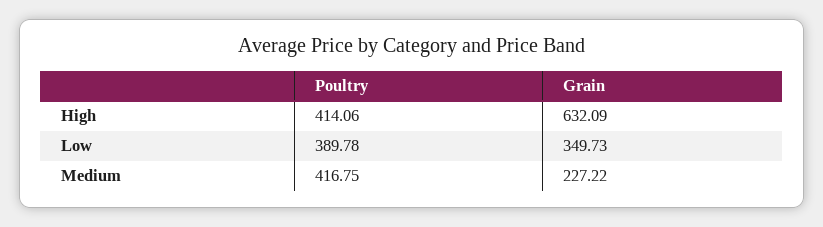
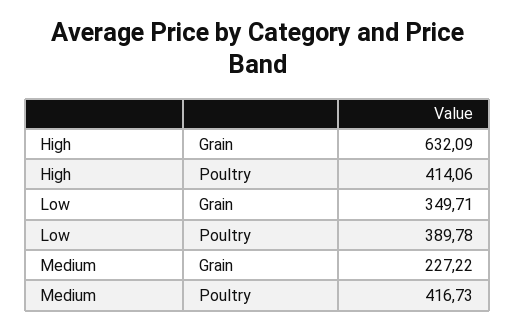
Grain, Low: 349.73 -> 349.71
Poultry, Medium: 416.75 -> 416.73

